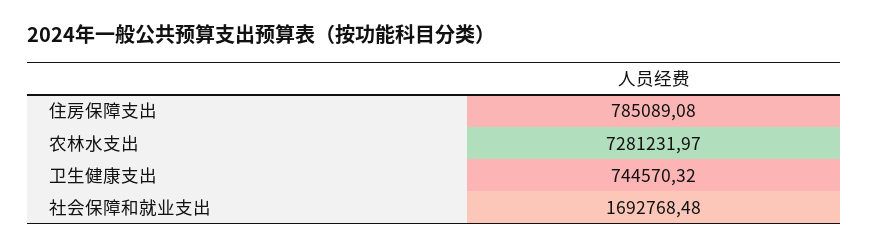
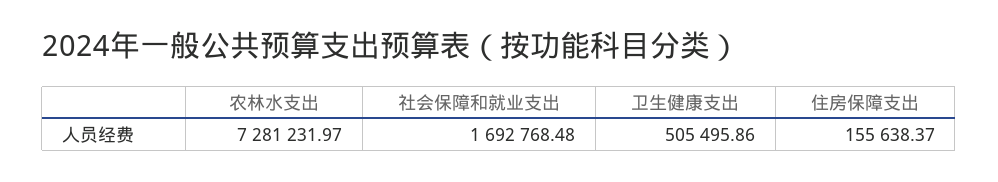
住房保障支出: 785089.08 -> 155638.37
卫生健康支出: 744570.32 -> 505495.86

